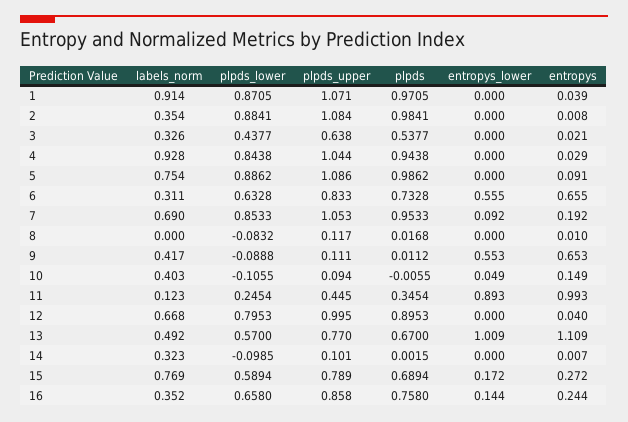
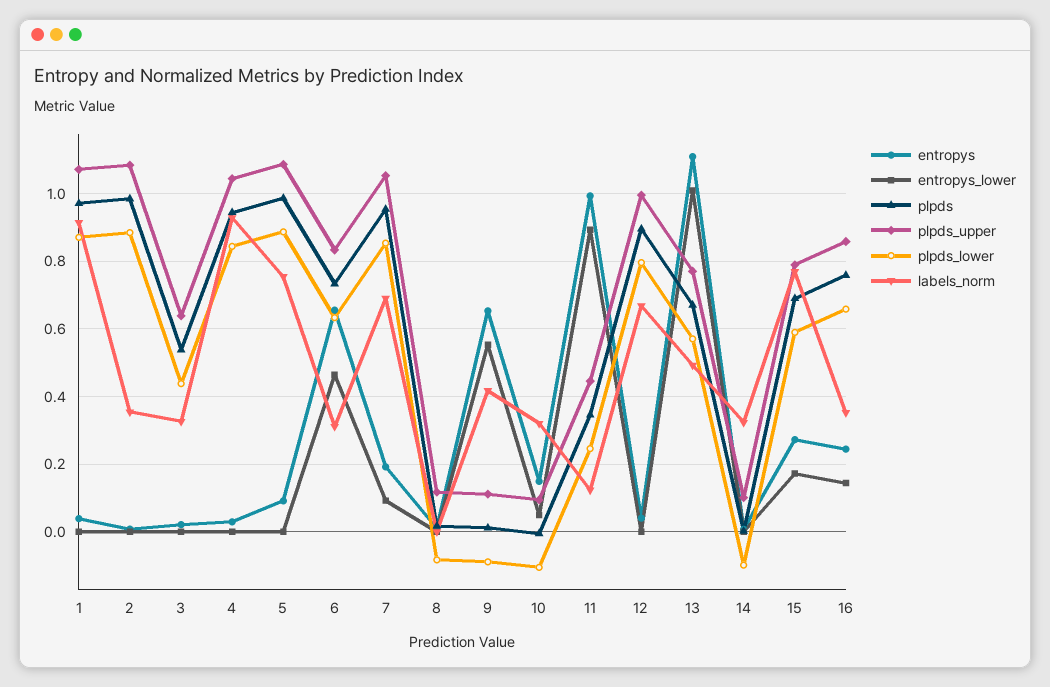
entropys_lower, 6: 0.555 -> 0.46
labels_norm, 10: 0.403 -> 0.32

